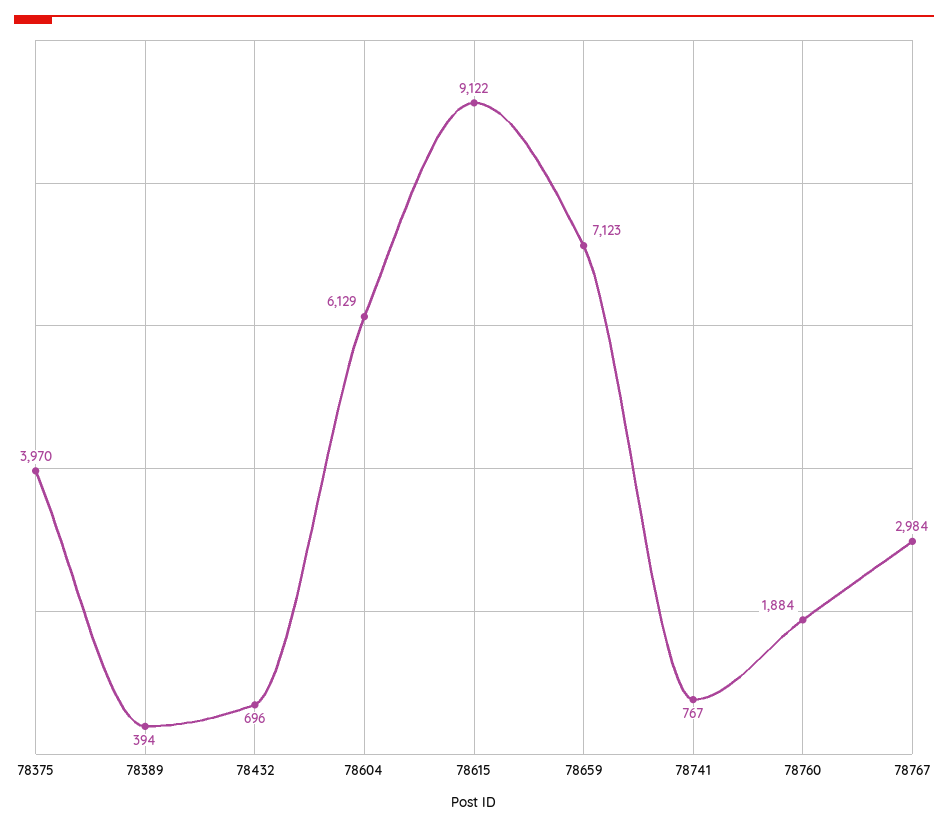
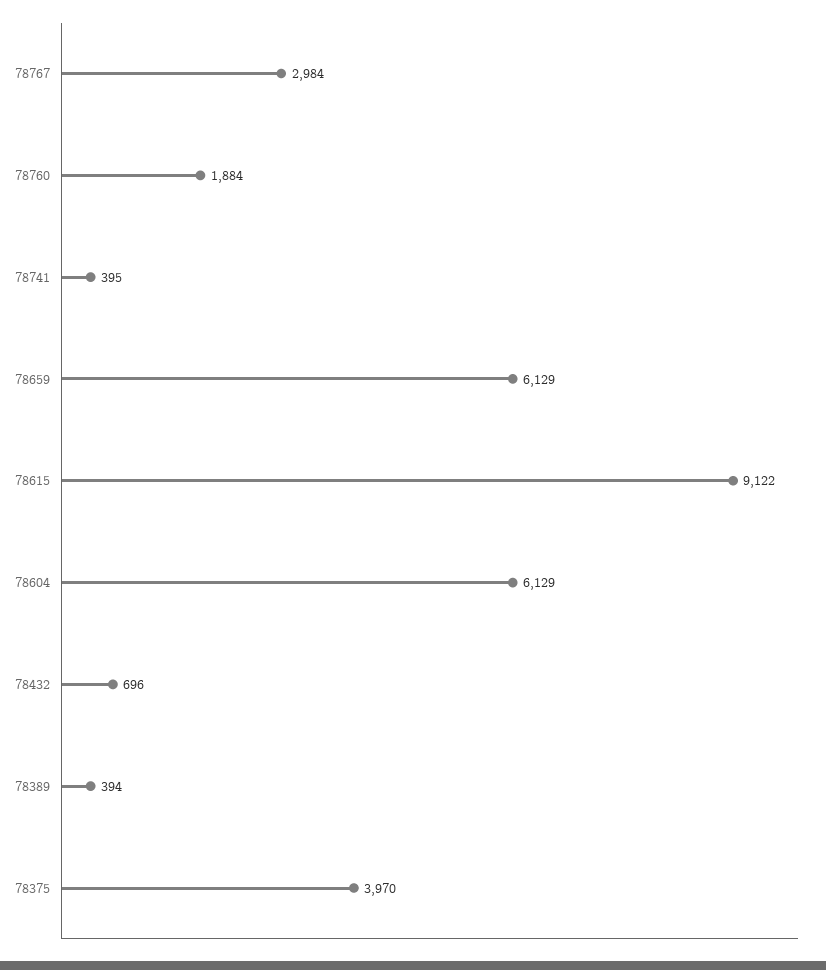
78659: 7123 -> 6129
78741: 767 -> 395

